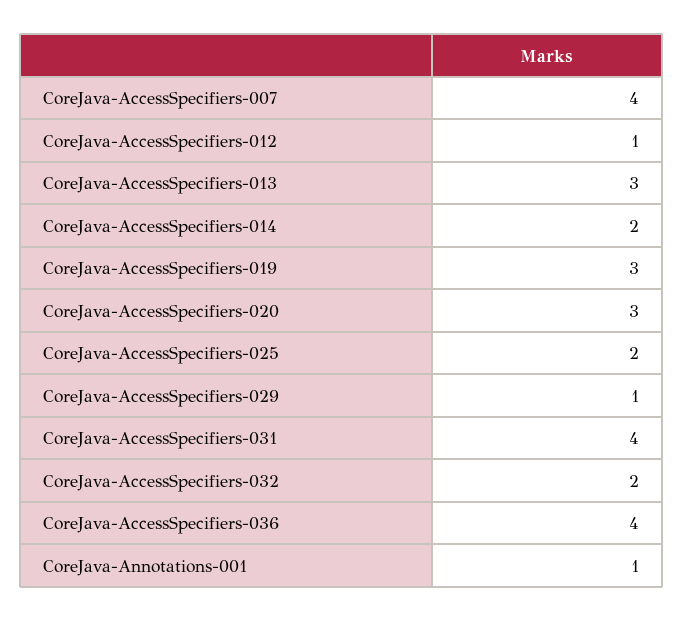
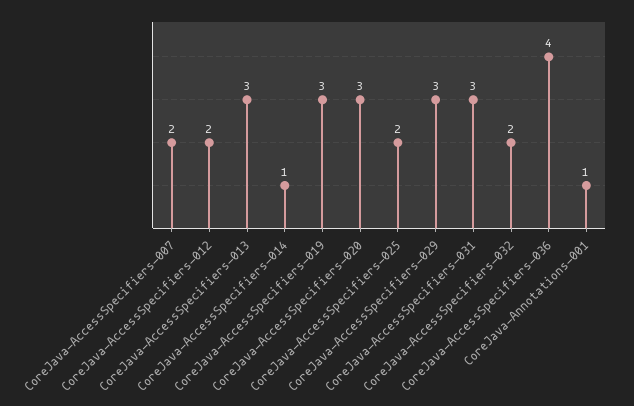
CoreJava-AccessSpecifiers-007: 4 -> 2
CoreJava-AccessSpecifiers-012: 1 -> 2
CoreJava-AccessSpecifiers-014: 2 -> 1
CoreJava-AccessSpecifiers-029: 1 -> 3
CoreJava-AccessSpecifiers-031: 4 -> 3

